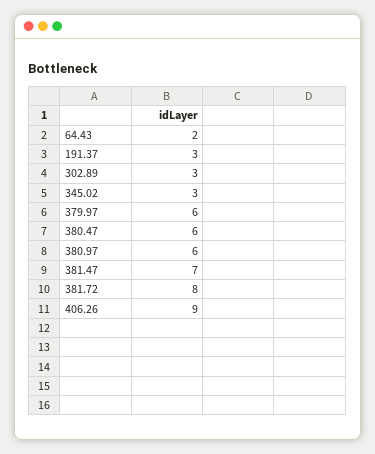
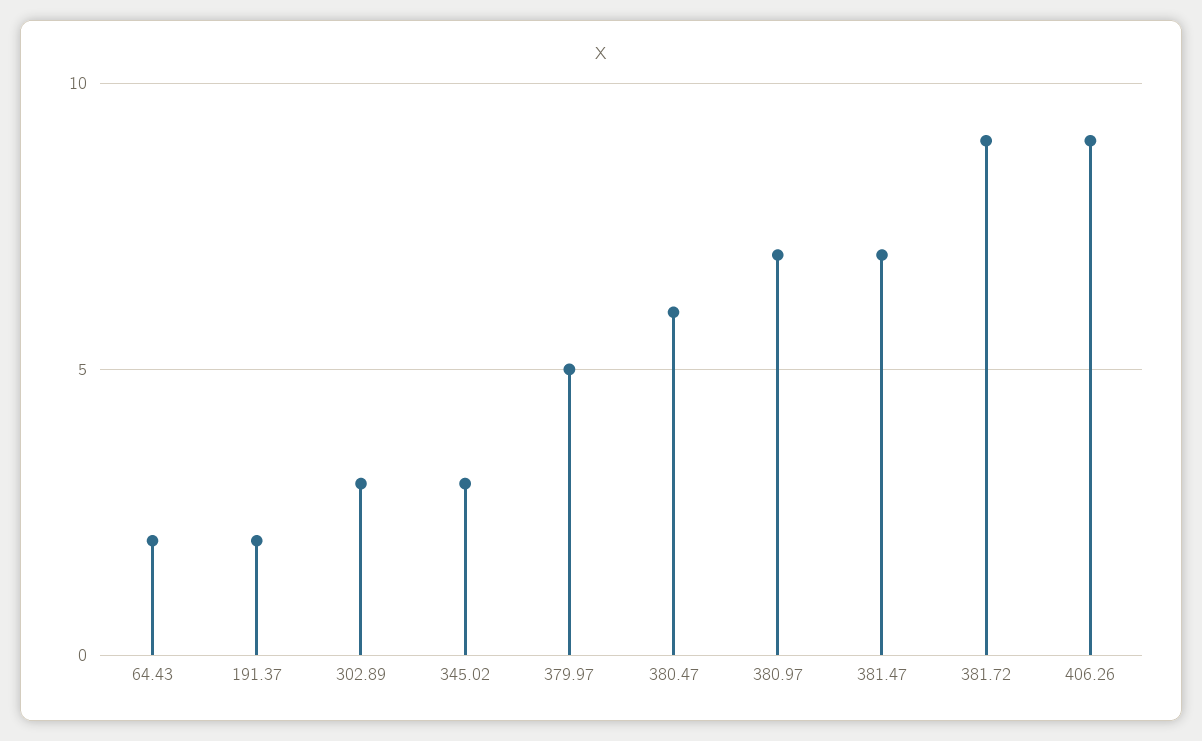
191.37: 3 -> 2
379.97: 6 -> 5
380.97: 6 -> 7
381.72: 8 -> 9

